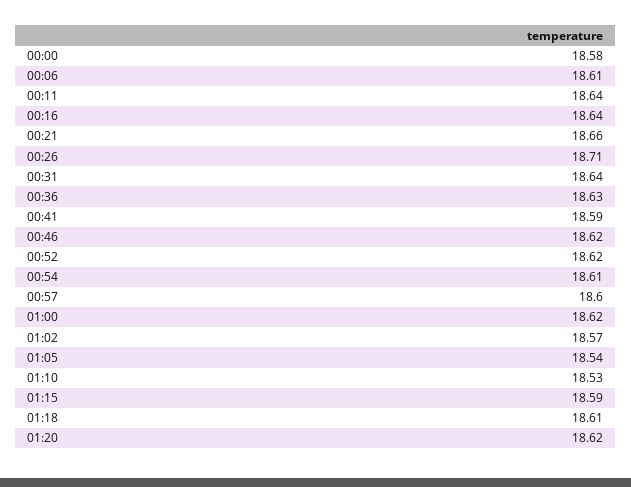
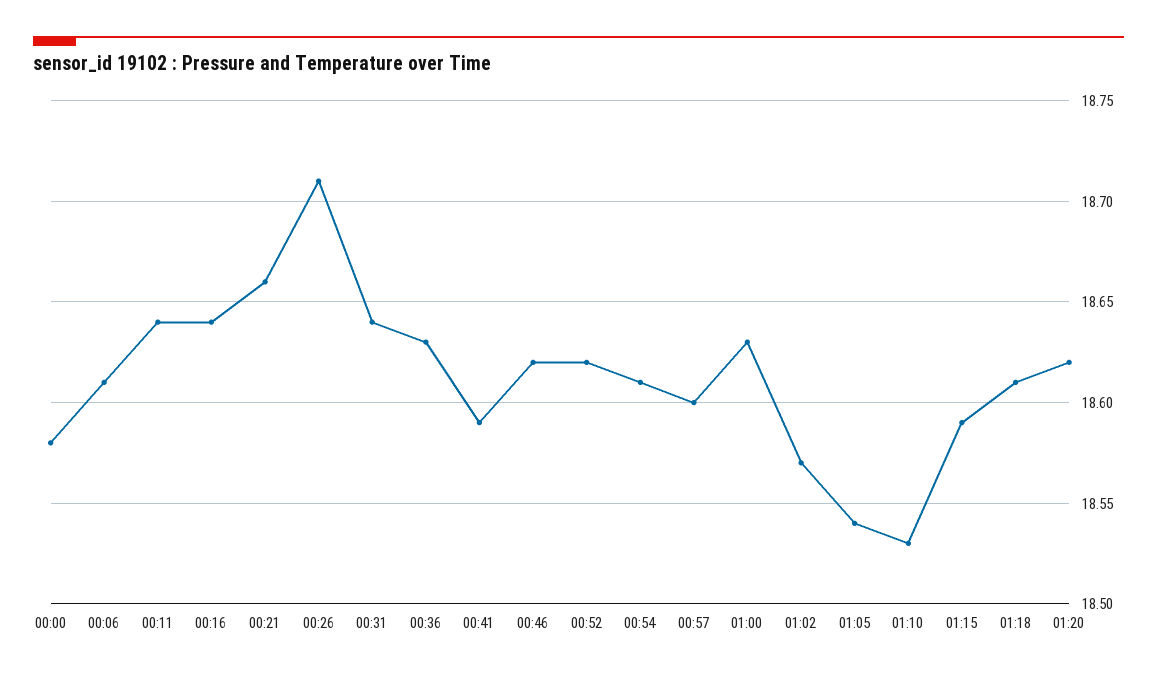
01:00: 18.62 -> 18.63

